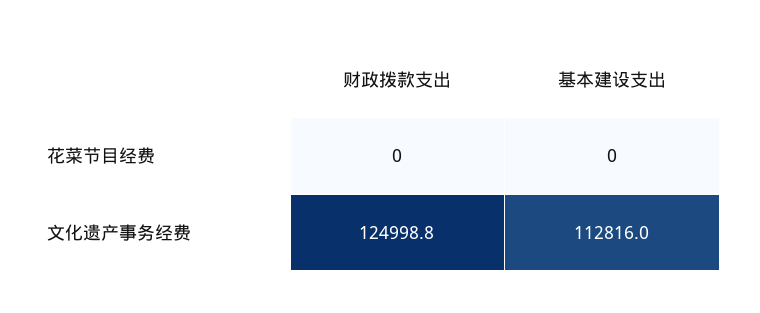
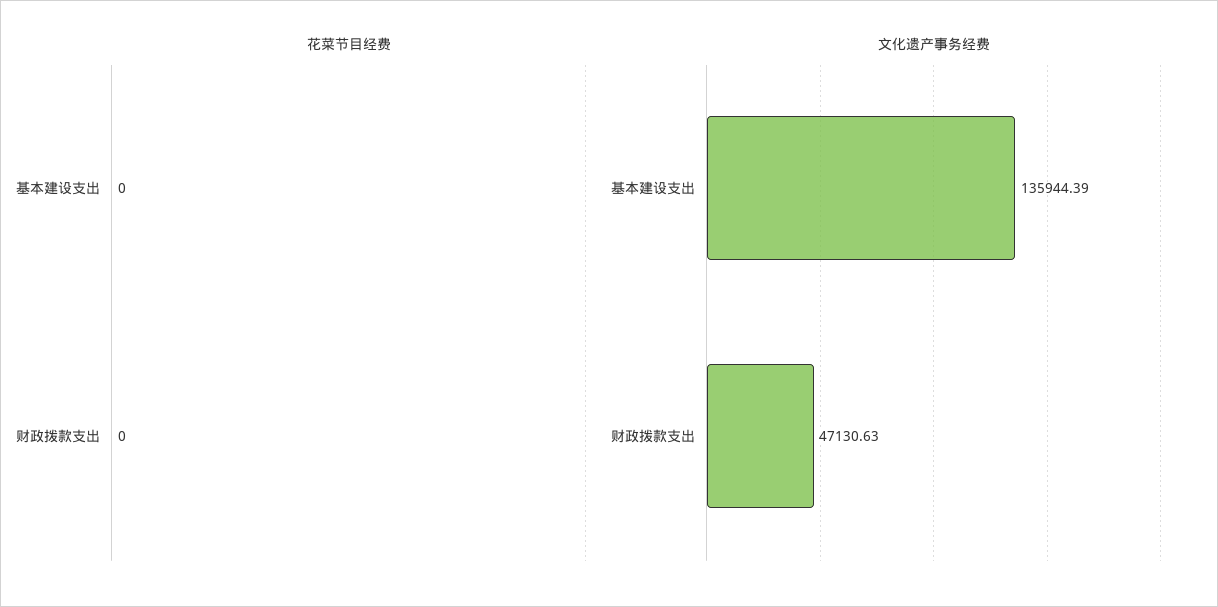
文化遗产事务经费, 财政拨款支出: 124998.8 -> 47130.63
文化遗产事务经费, 基本建设支出: 112816 -> 135944.39

